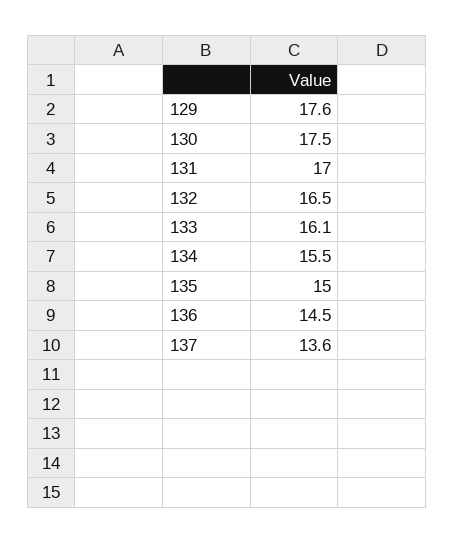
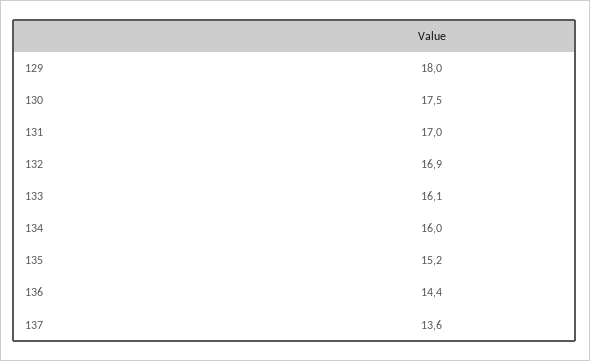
129: 17.6 -> 18
132: 16.5 -> 16.9
134: 15.5 -> 16
135: 15 -> 15.2
136: 14.5 -> 14.4

